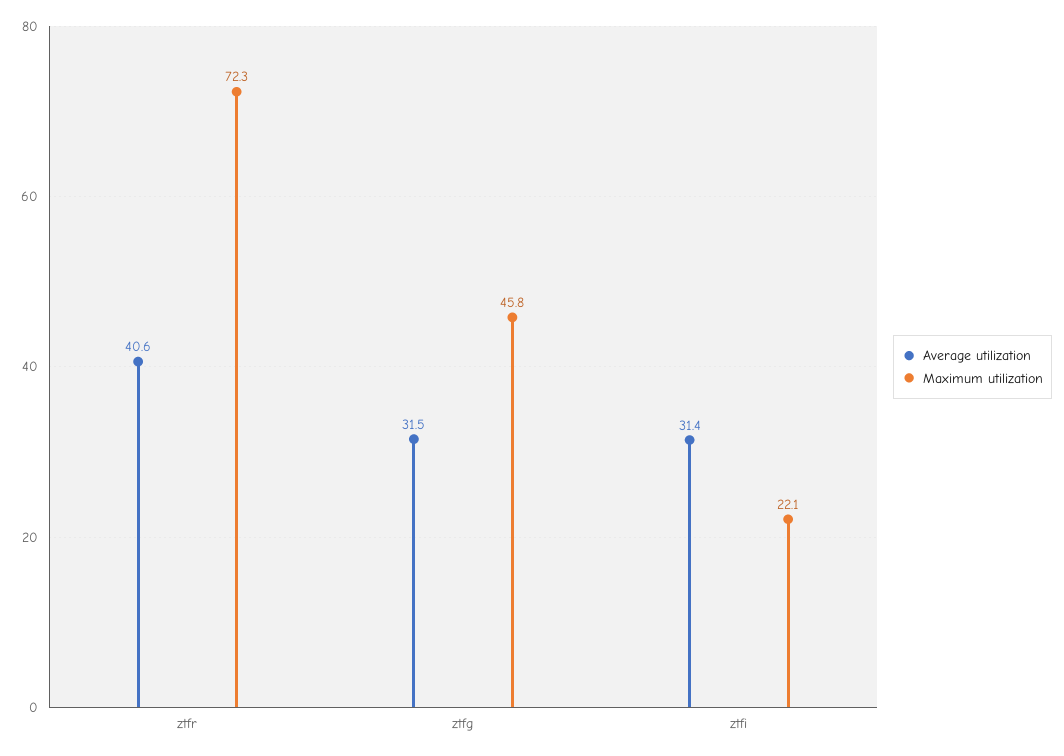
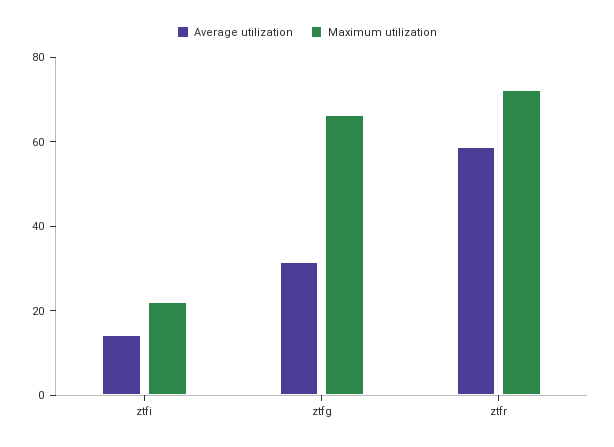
Average utilization, ztfr: 40.6 -> 60
Maximum utilization, ztfg: 45.8 -> 65
Average utilization, ztfi: 31.4 -> 15

